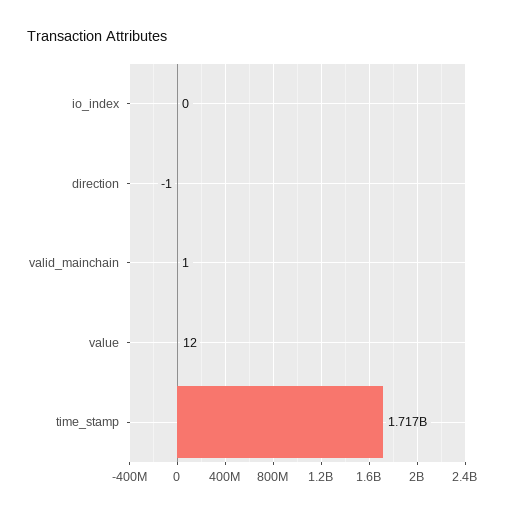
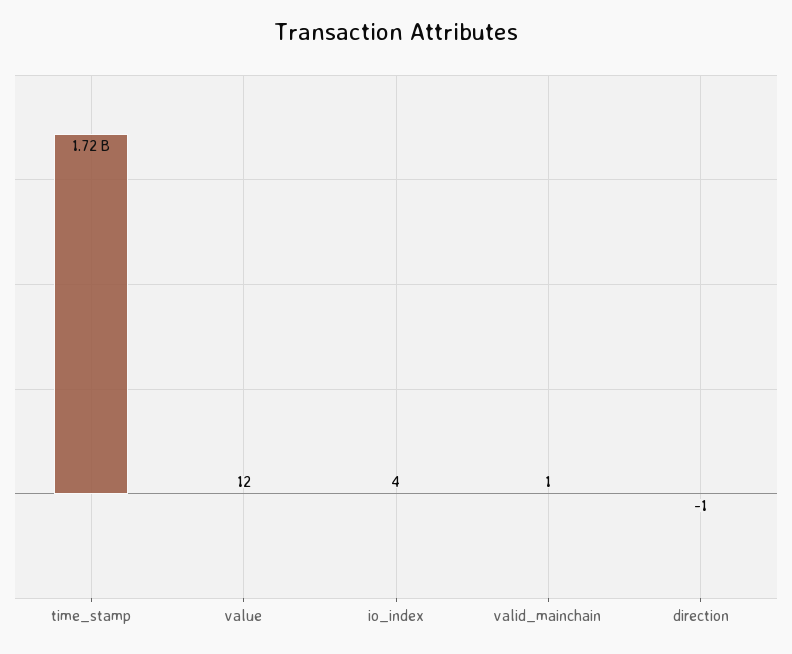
io_index: 0 -> 4

